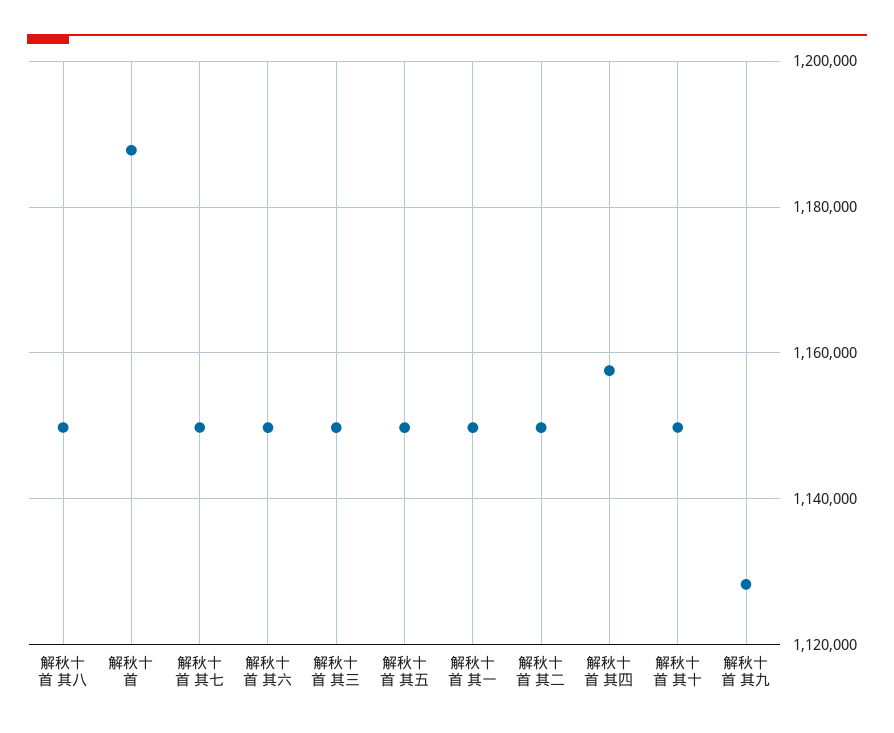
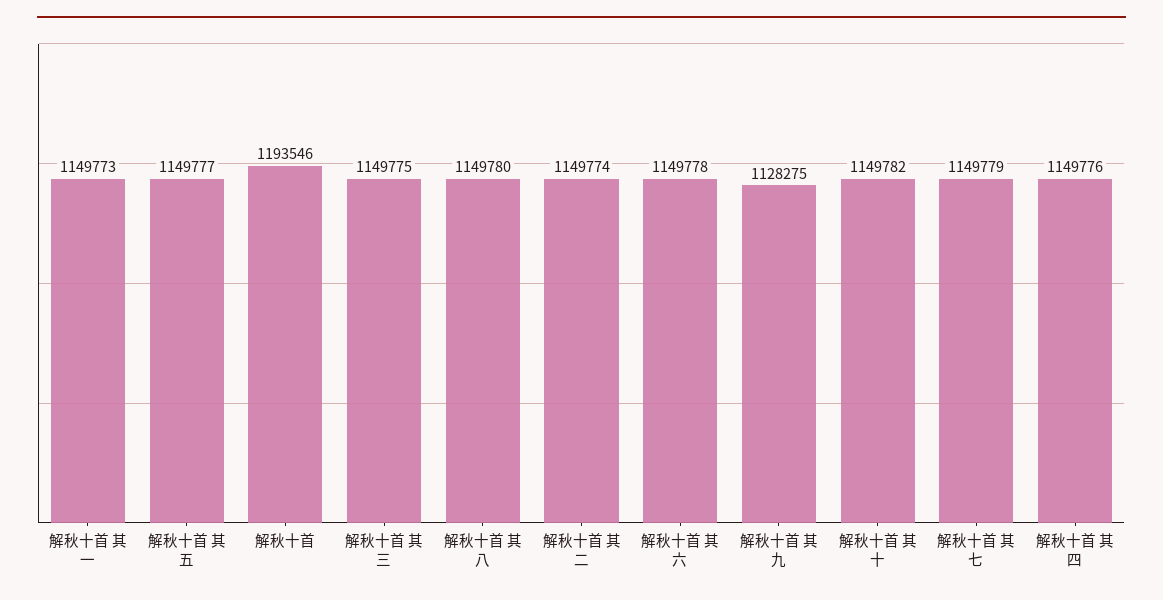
解秋十首: 1188000 -> 1193546
解秋十首 其四: 1158000 -> 1149776

